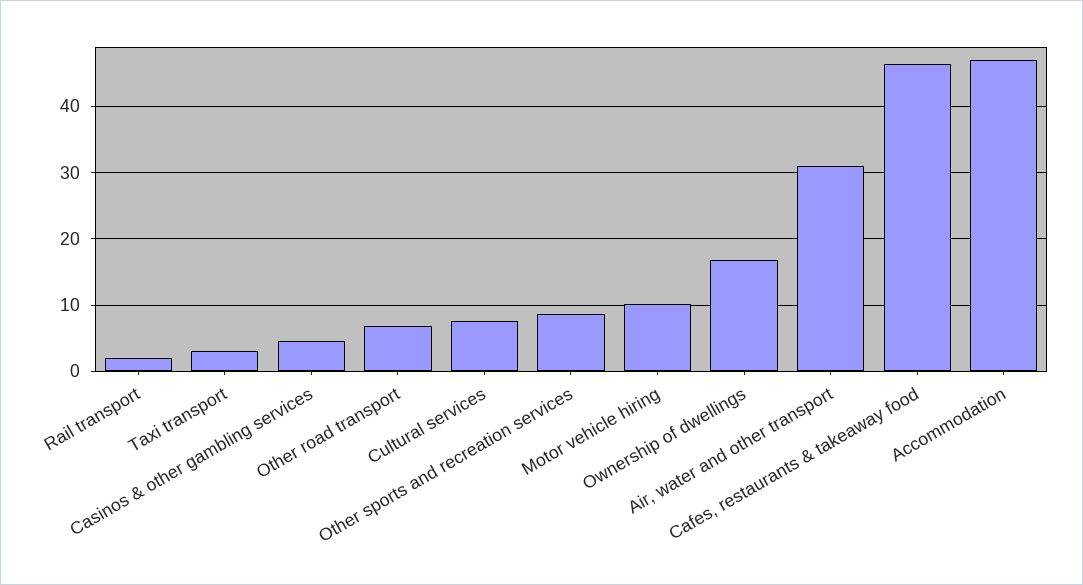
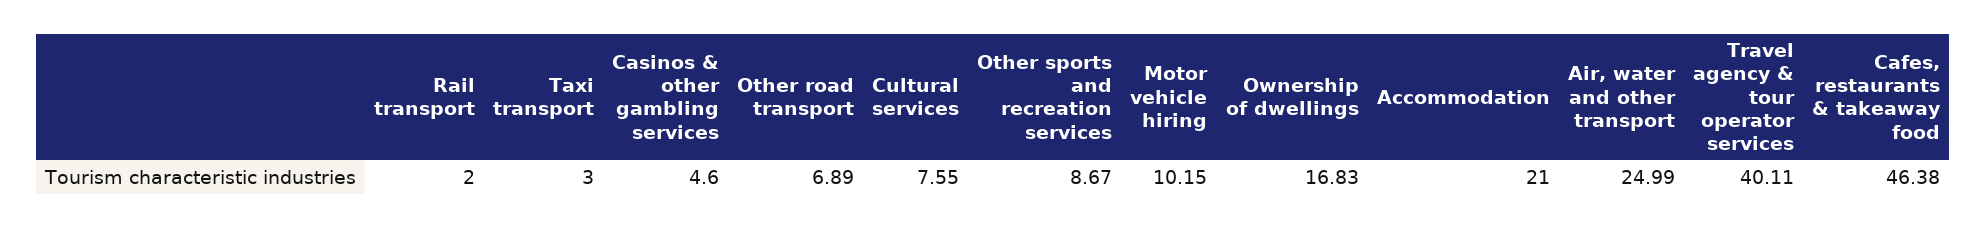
Air, water and other transport: 31 -> 24.99
Accommodation: 47 -> 21
Travel agency & tour operator services: none -> 40.11

